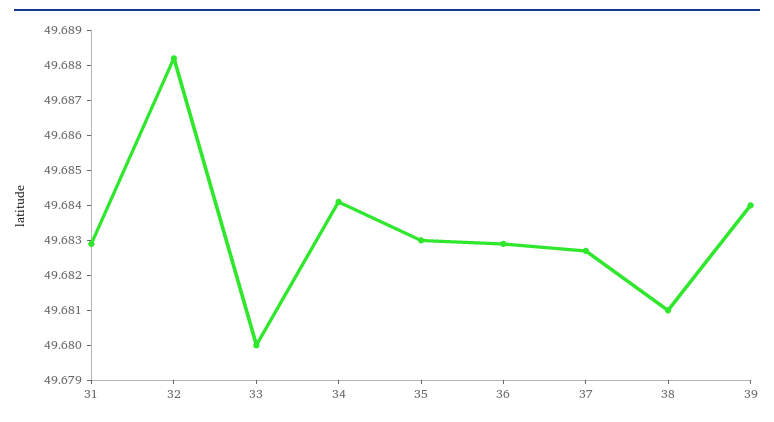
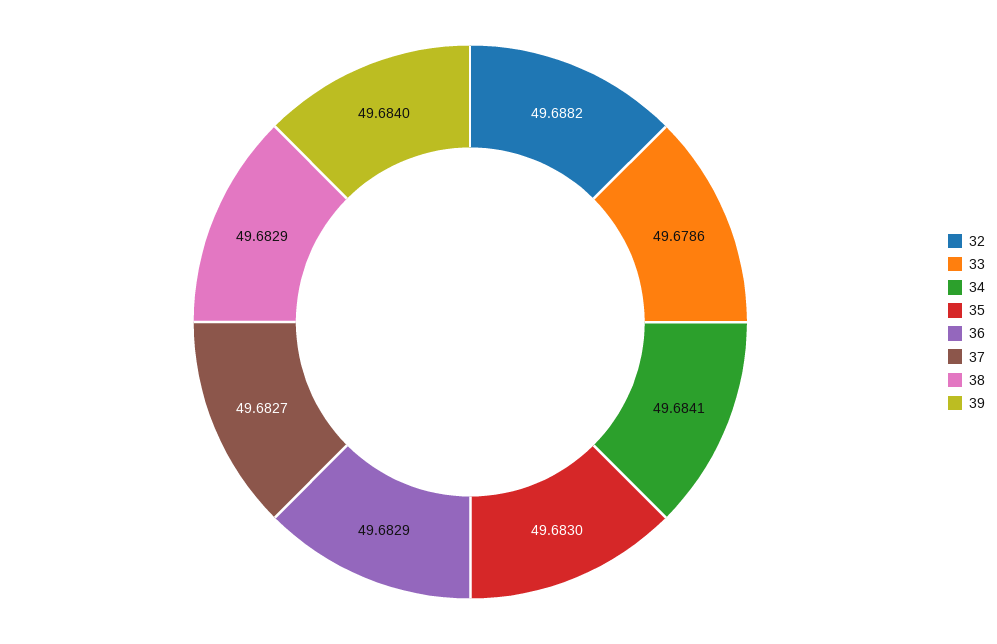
31: 49.683 -> none
33: 49.68 -> 49.6786
38: 49.681 -> 49.6829

